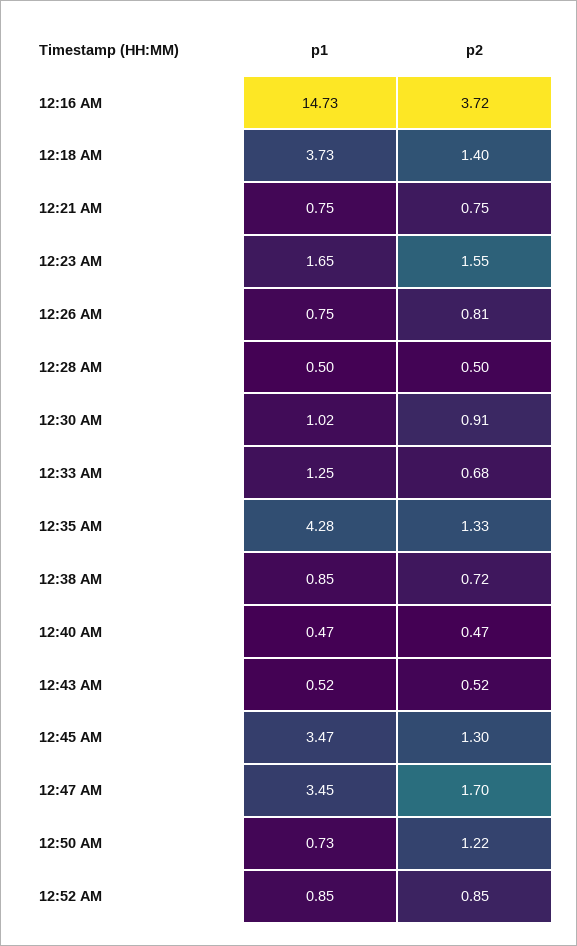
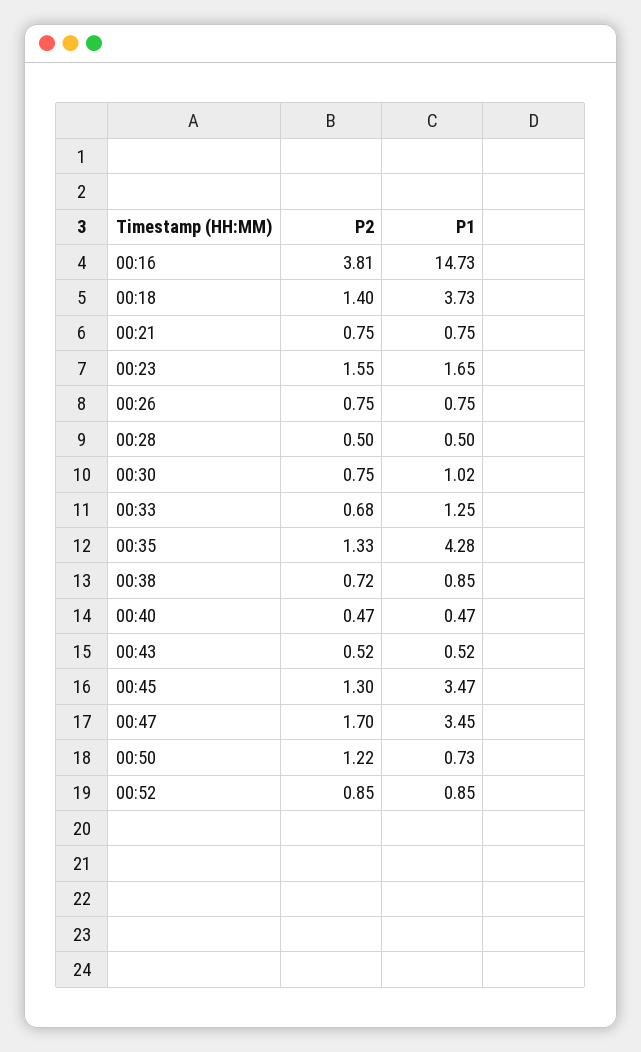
p2, 12:16 AM: 3.72 -> 3.81
p2, 12:26 AM: 0.81 -> 0.75
p2, 12:30 AM: 0.91 -> 0.75

